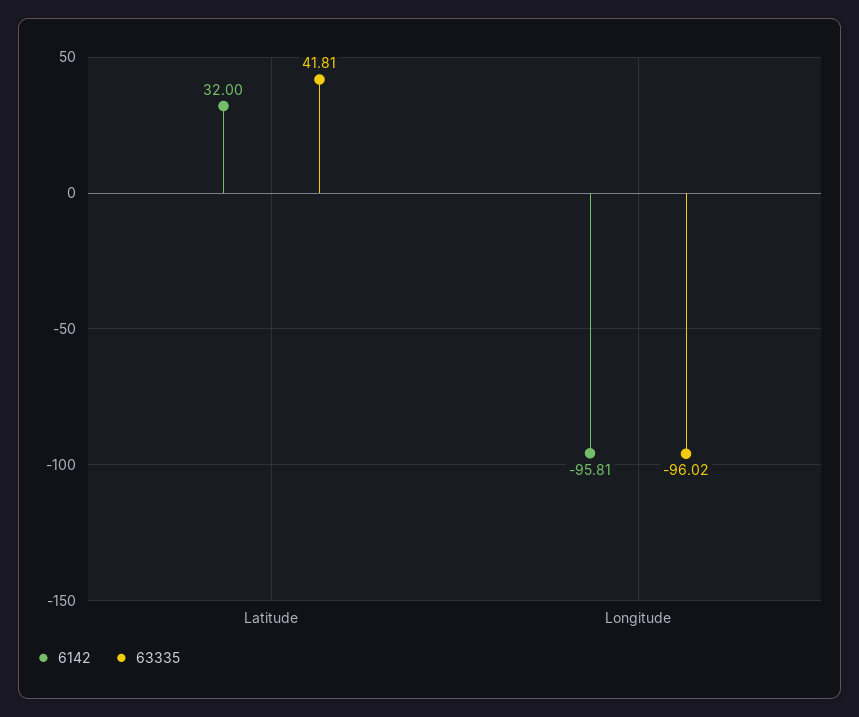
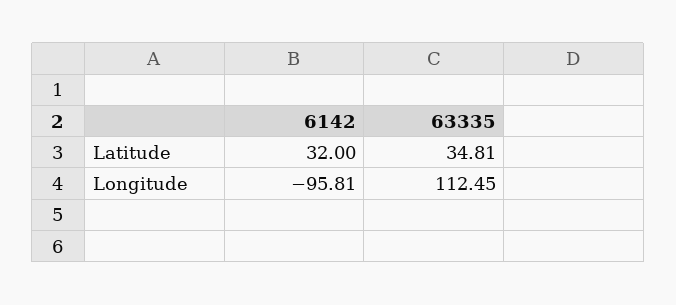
63335, Latitude: 41.81 -> 34.81
63335, Longitude: -96.02 -> 112.45

